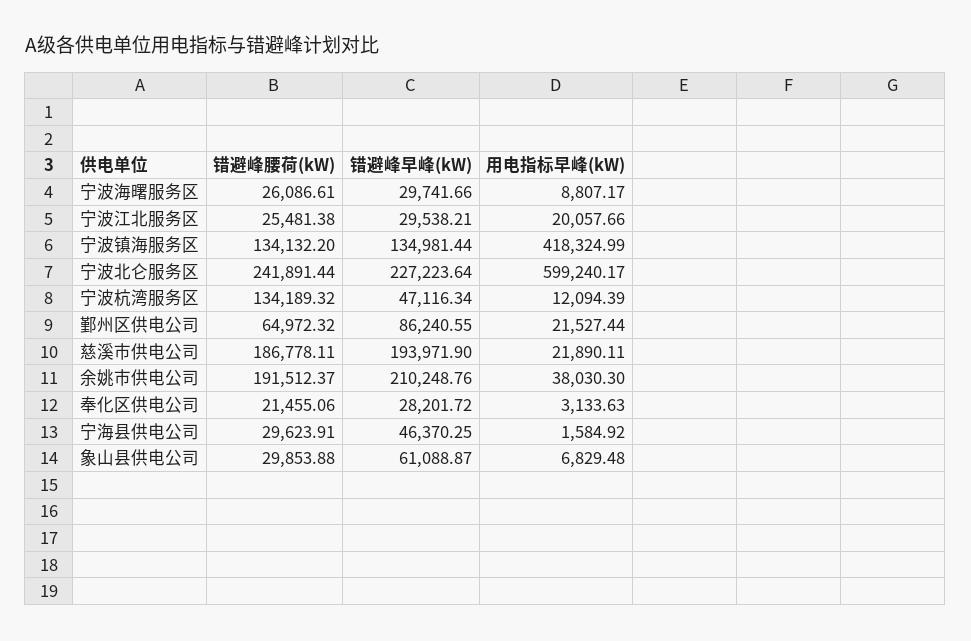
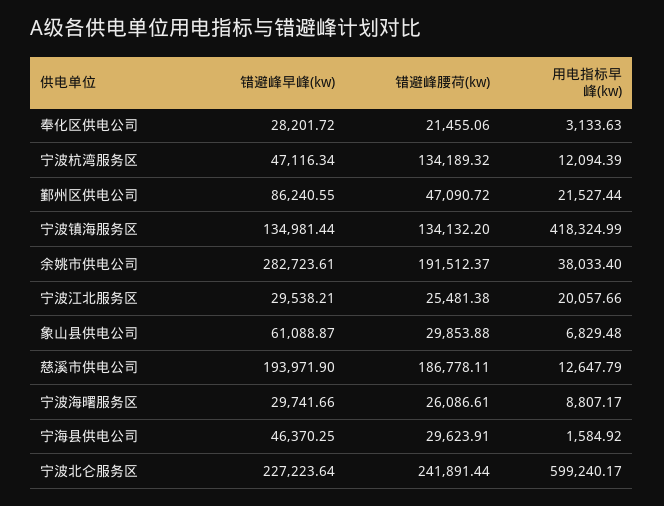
错避峰腰荷(kW), 鄞州区供电公司: 64972.32 -> 47090.72
用电指标早峰(kW), 慈溪市供电公司: 21890.11 -> 12647.79
错避峰早峰(kW), 余姚市供电公司: 210248.76 -> 282723.61
用电指标早峰(kW), 余姚市供电公司: 38030.3 -> 38033.4

